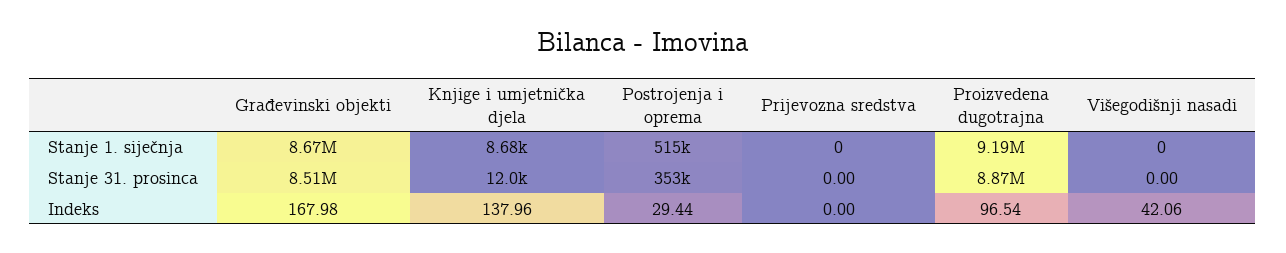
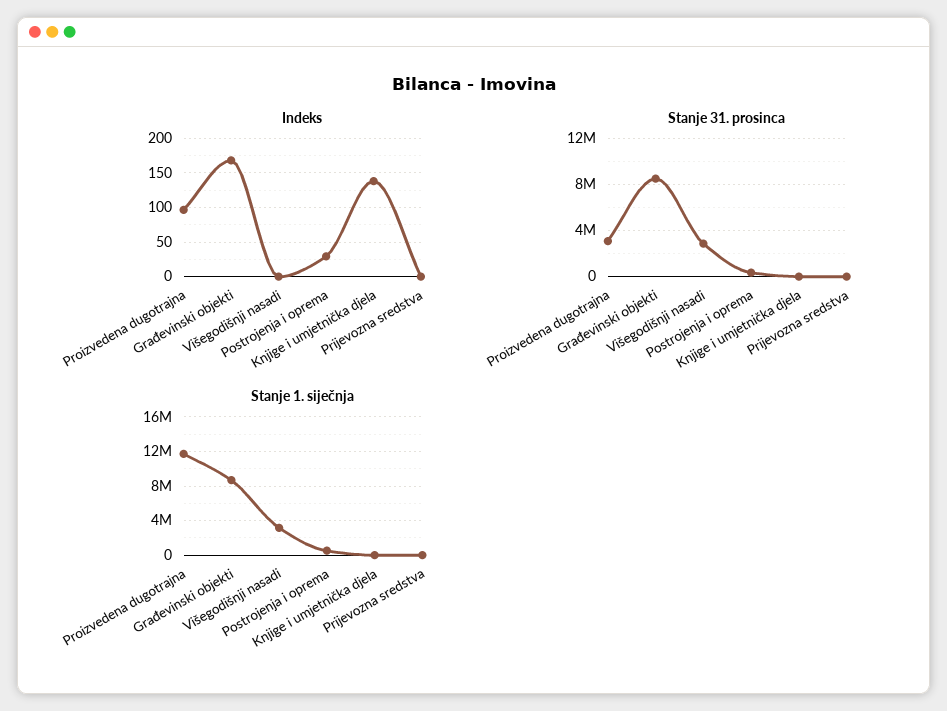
Stanje 1. siječnja, Proizvedena dugotrajna: 9190000 -> 12000000
Stanje 1. siječnja, Višegodišnji nasadi: 0 -> 3000000
Stanje 31. prosinca, Proizvedena dugotrajna: 8870000 -> 3000000
Stanje 31. prosinca, Višegodišnji nasadi: 0 -> 3000000
Indeks, Višegodišnji nasadi: 42.06 -> 0

